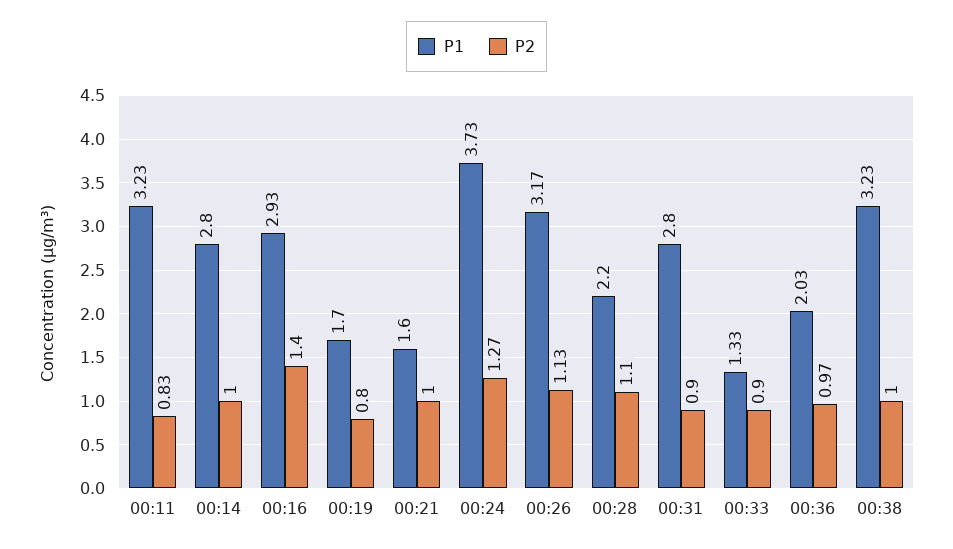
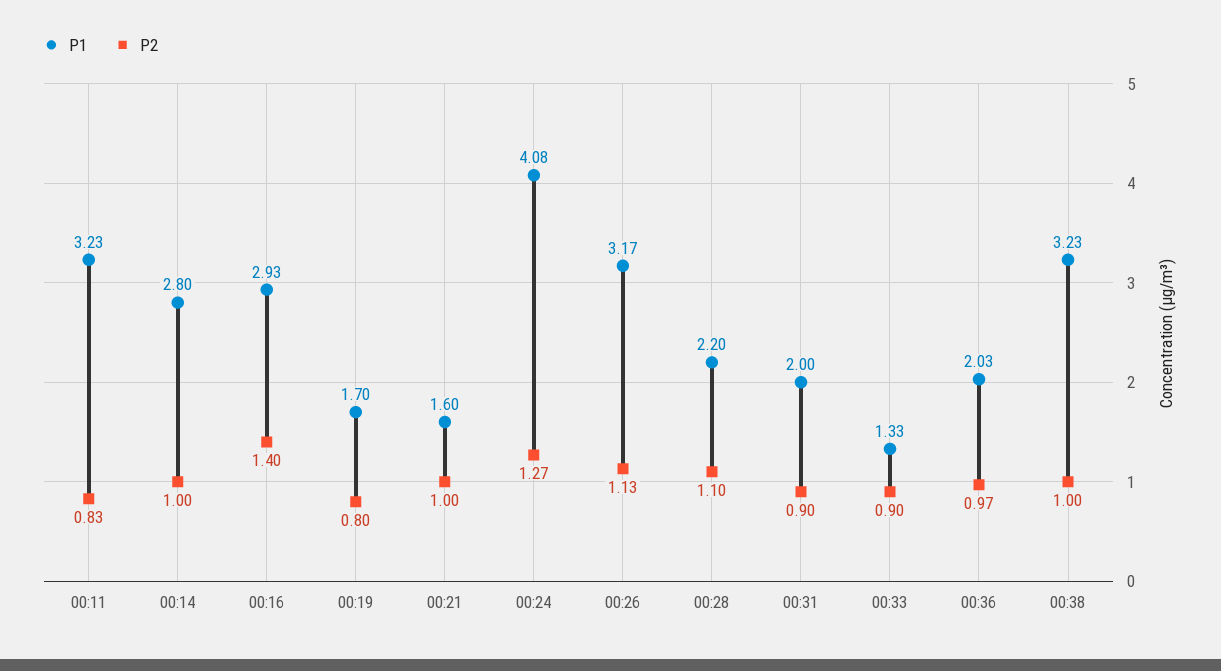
P1, 00:24: 3.73 -> 4.08
P1, 00:31: 2.8 -> 2

